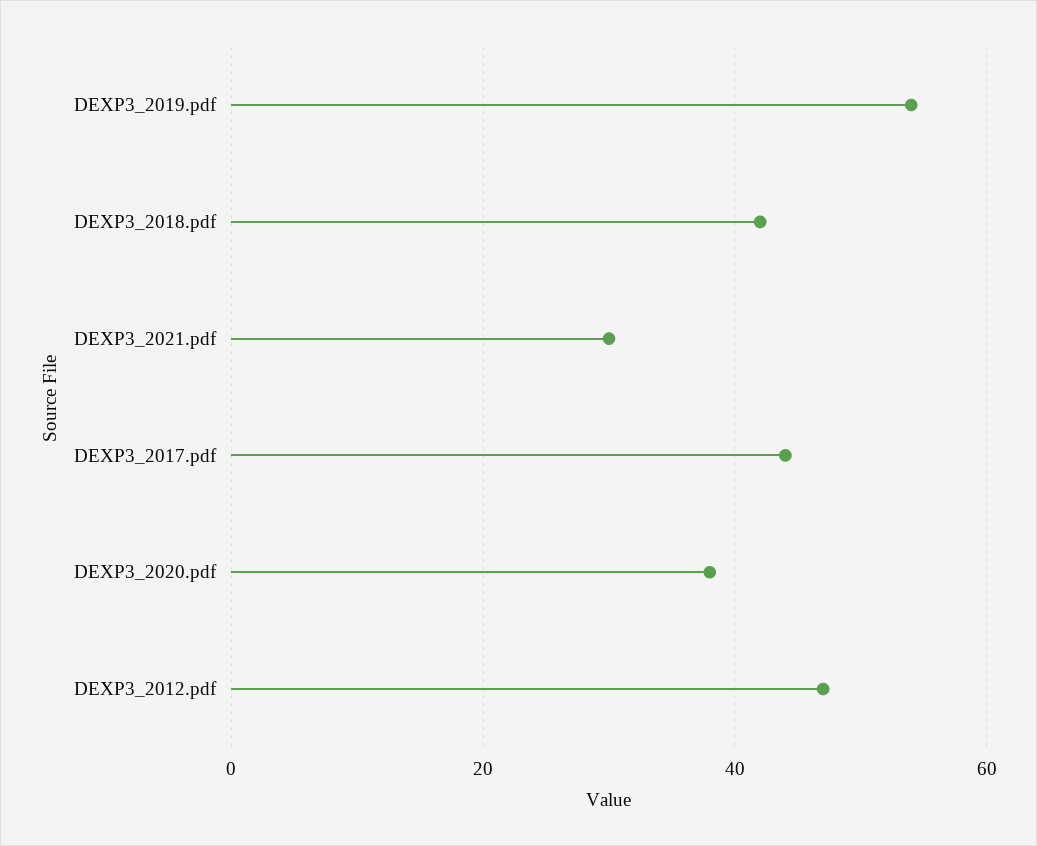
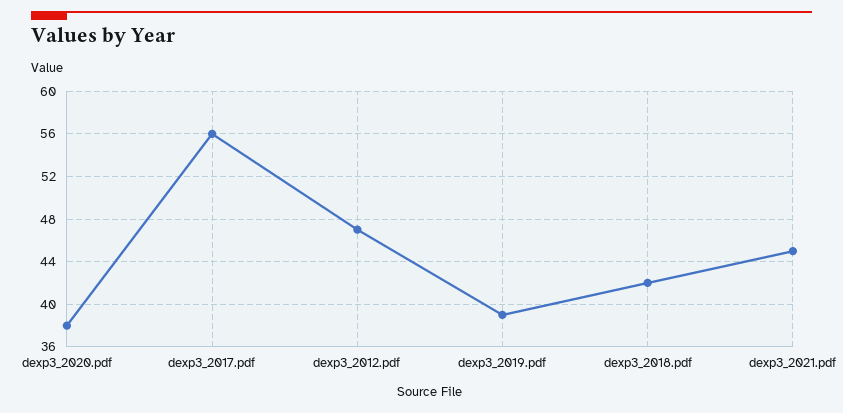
DEXP3_2019.pdf: 55 -> 39
DEXP3_2021.pdf: 30 -> 45
DEXP3_2017.pdf: 45 -> 56

